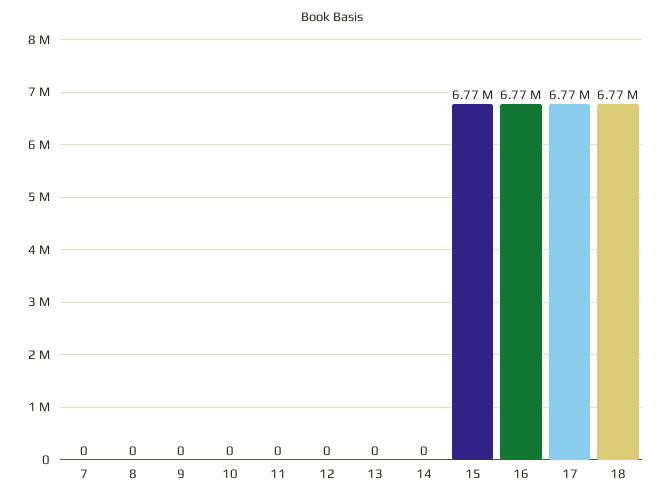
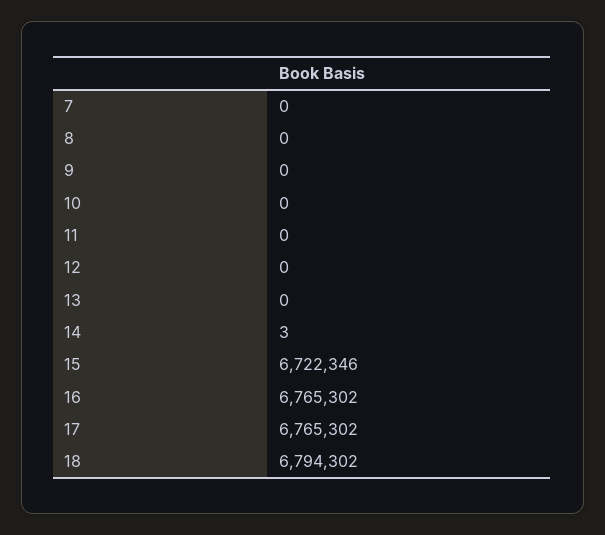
14: 0 -> 3
15: 6770000 -> 6722346
18: 6770000 -> 6794302

